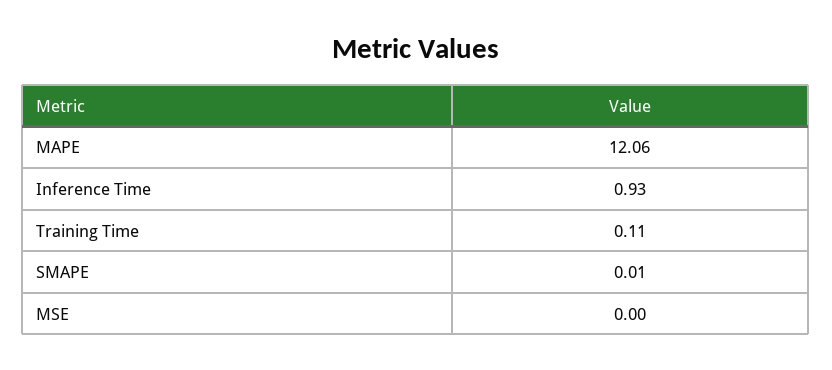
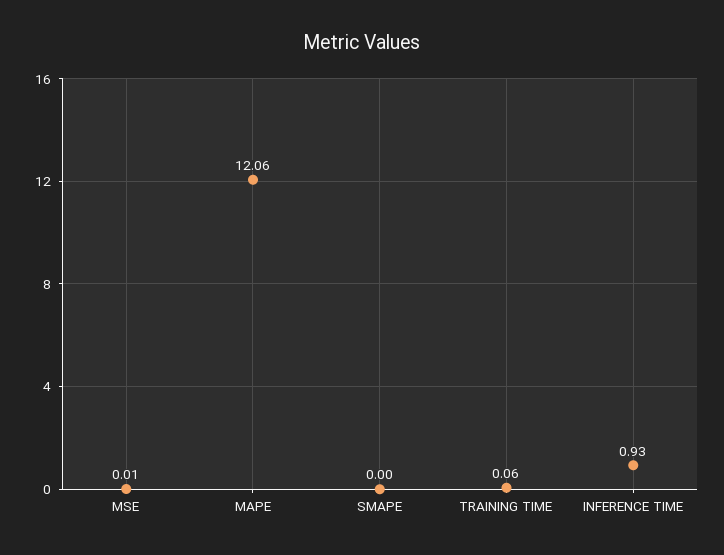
Training Time: 0.11 -> 0.06
SMAPE: 0.01 -> 0
MSE: 0 -> 0.01

